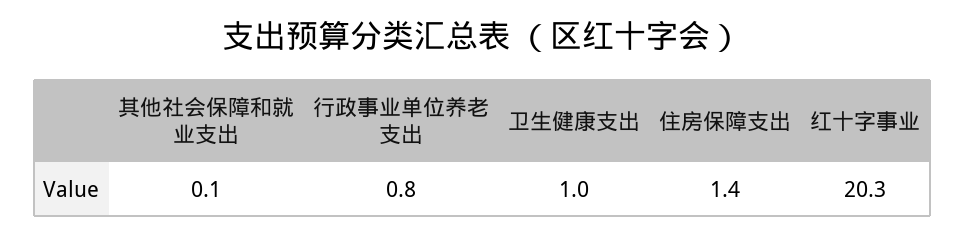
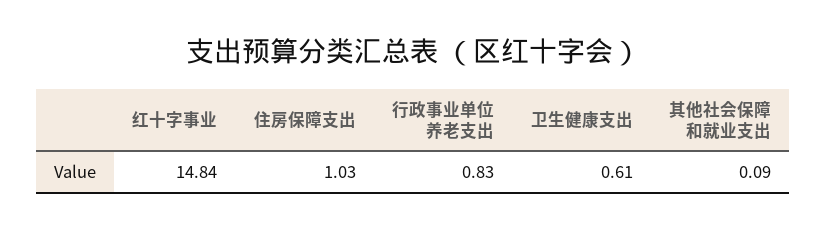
卫生健康支出: 1 -> 0.61
住房保障支出: 1.4 -> 1.03
红十字事业: 20.3 -> 14.84

